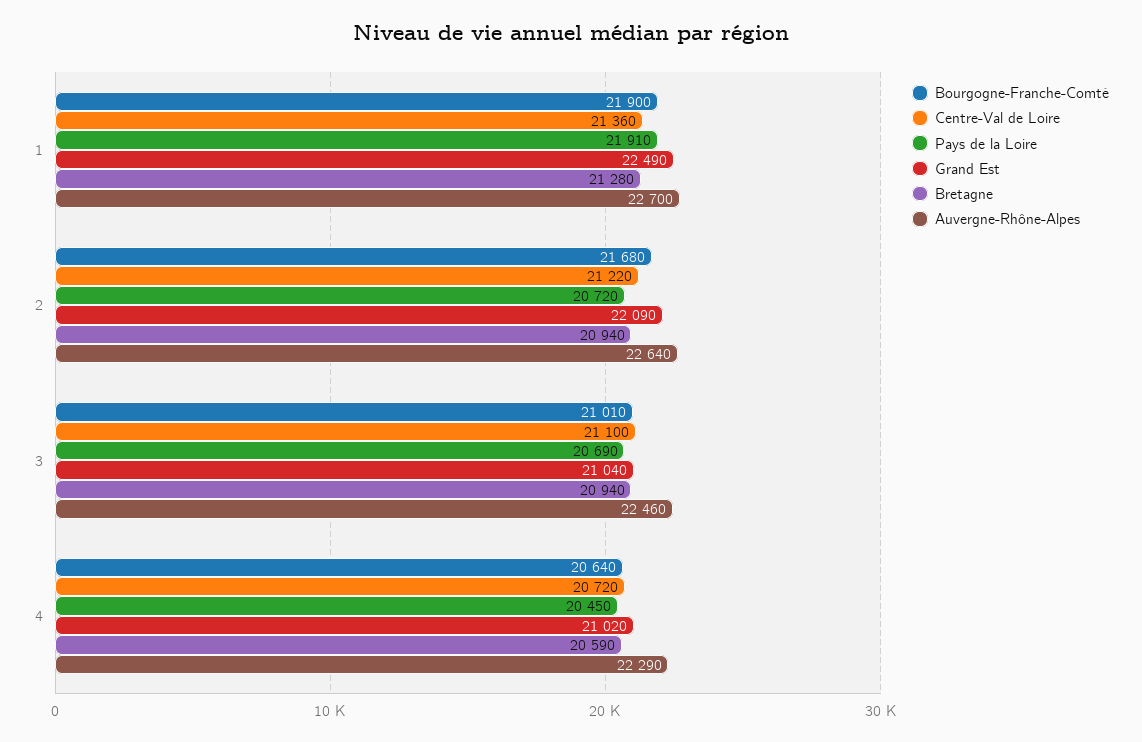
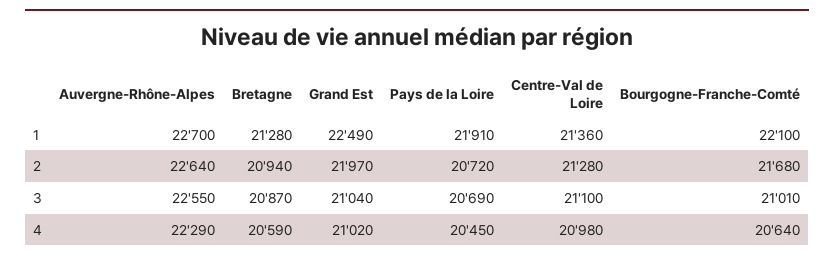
Bourgogne-Franche-Comté, 1: 21900 -> 22100
Centre-Val de Loire, 2: 21220 -> 21280
Grand Est, 2: 22090 -> 21970
Bretagne, 3: 20940 -> 20870
Auvergne-Rhône-Alpes, 3: 22460 -> 22550
Centre-Val de Loire, 4: 20720 -> 20980

